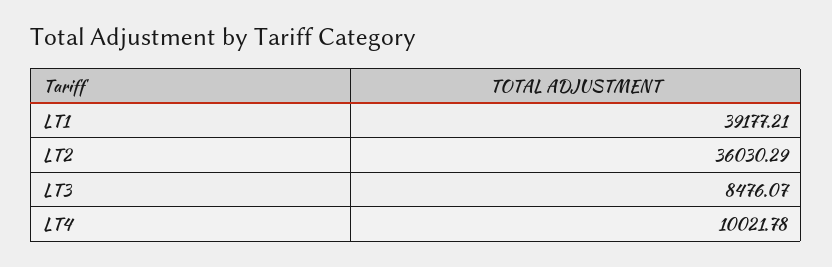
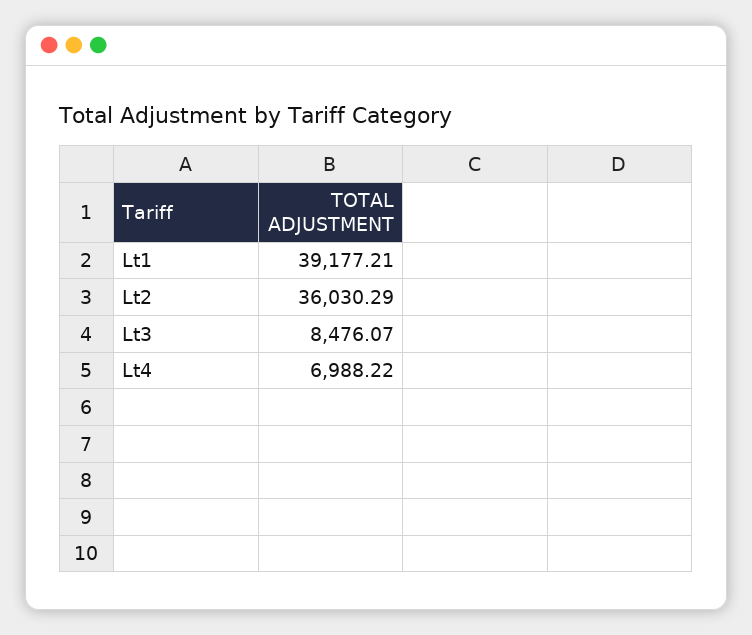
LT4: 10021.78 -> 6988.22

